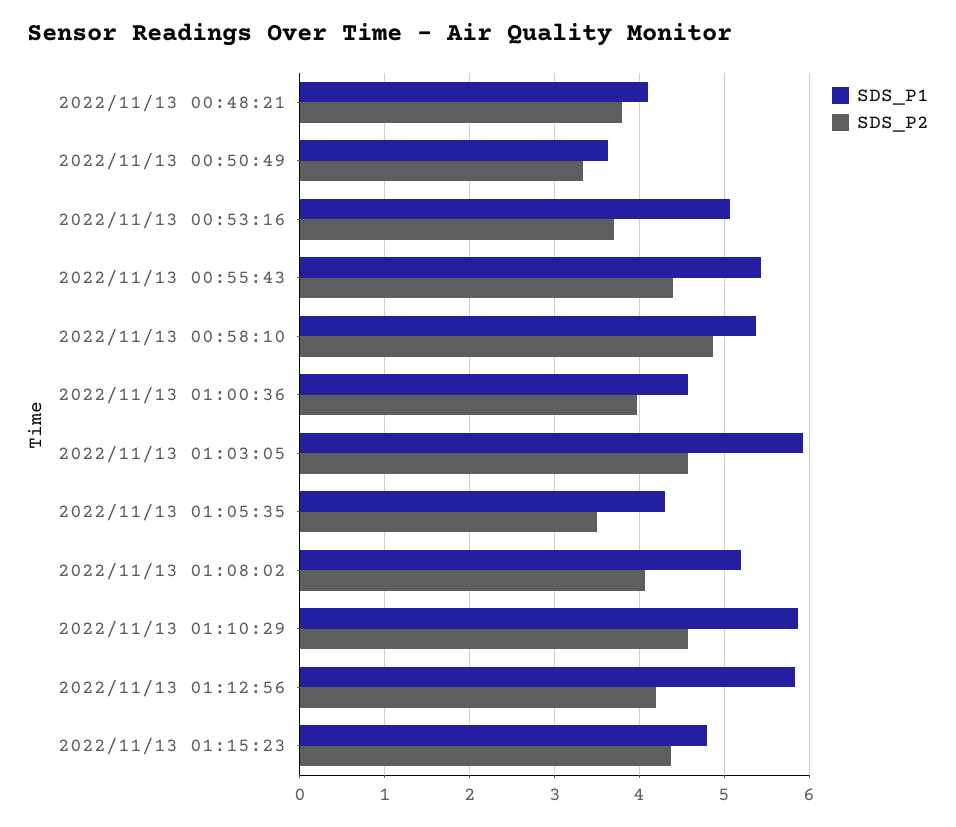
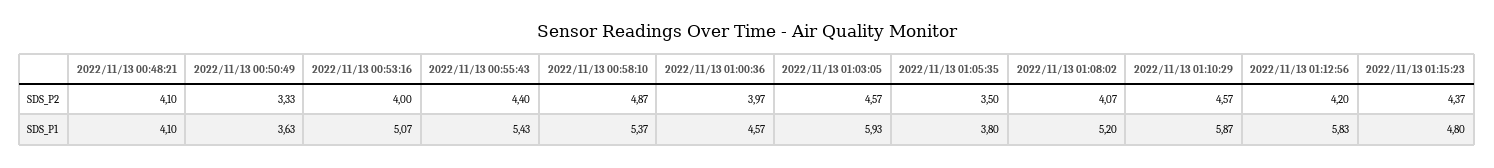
SDS_P2, 2022/11/13 00:48:21: 3.8 -> 4.1
SDS_P2, 2022/11/13 00:53:16: 3.7 -> 4
SDS_P1, 2022/11/13 01:05:35: 4.3 -> 3.8

